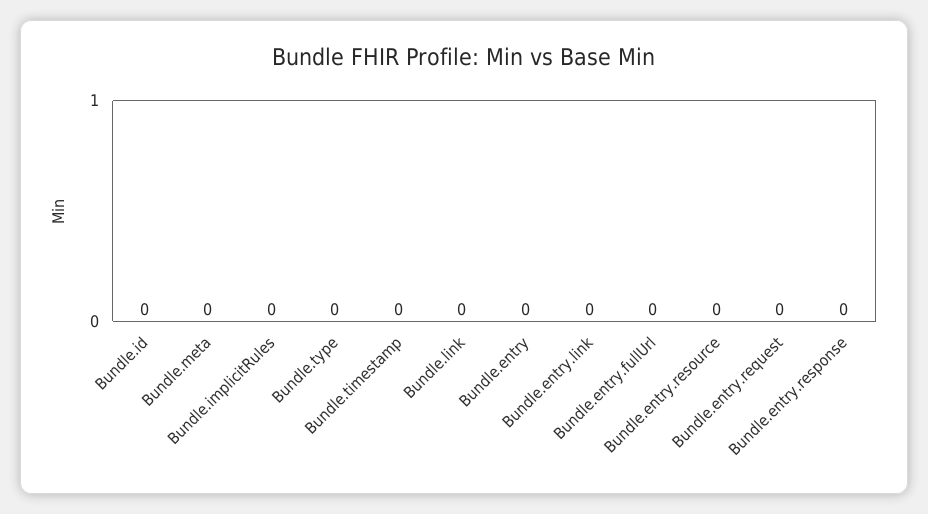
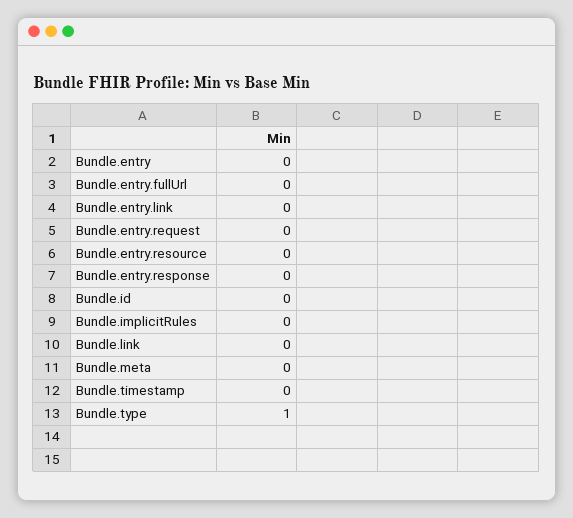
Bundle.type: 0 -> 1

